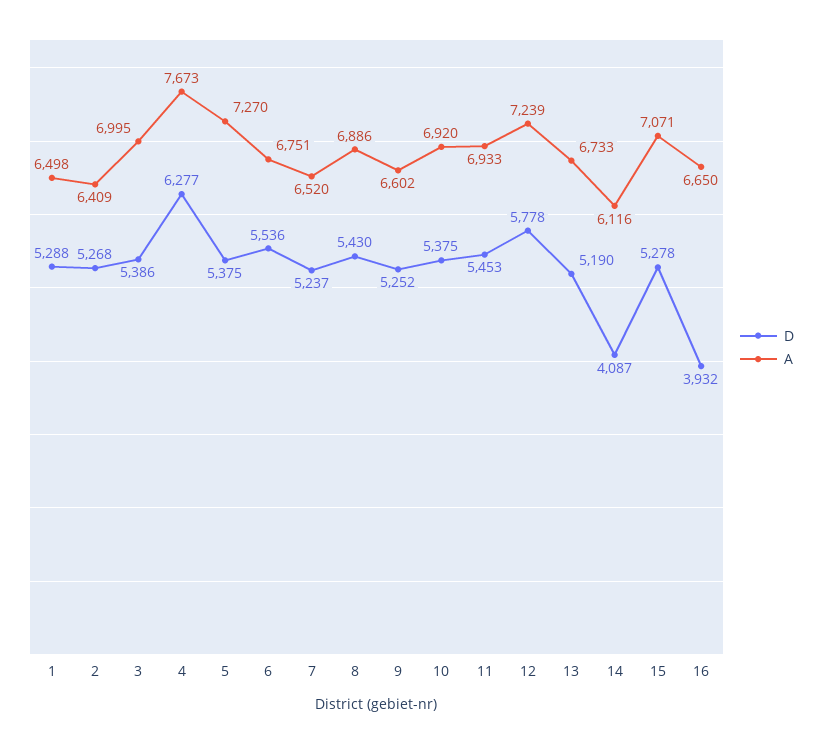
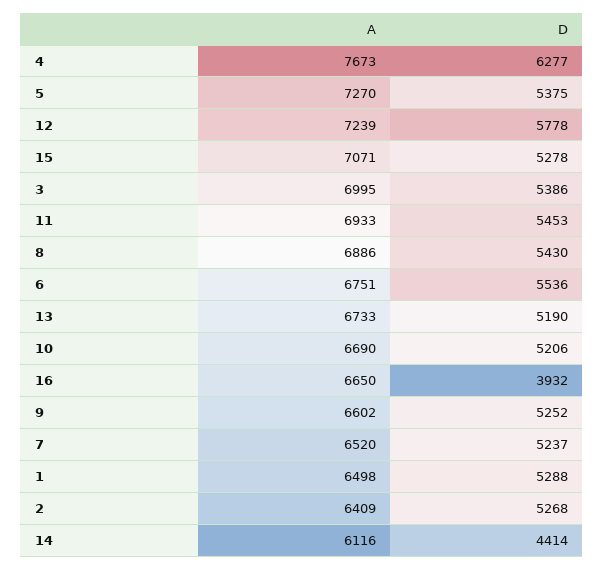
D, 10: 5375 -> 5206
A, 10: 6920 -> 6690
D, 14: 4087 -> 4414

